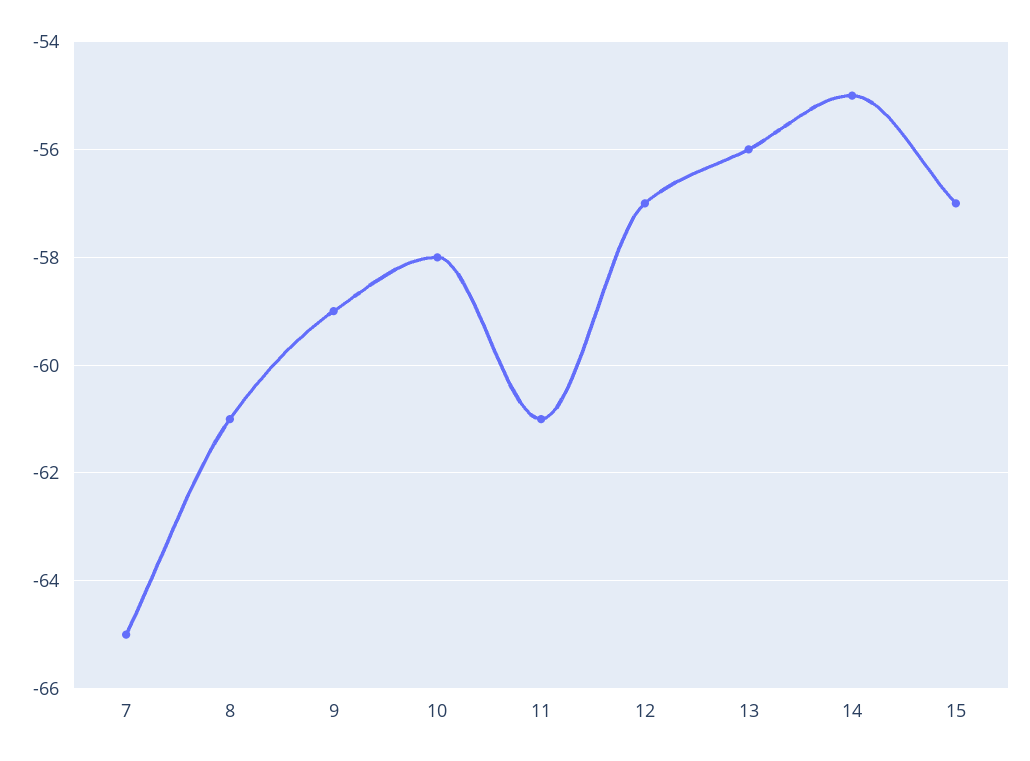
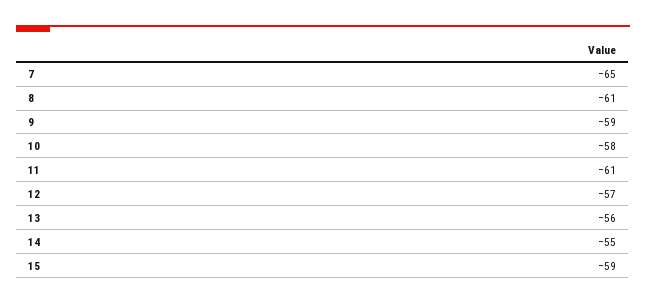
15: -57 -> -59

